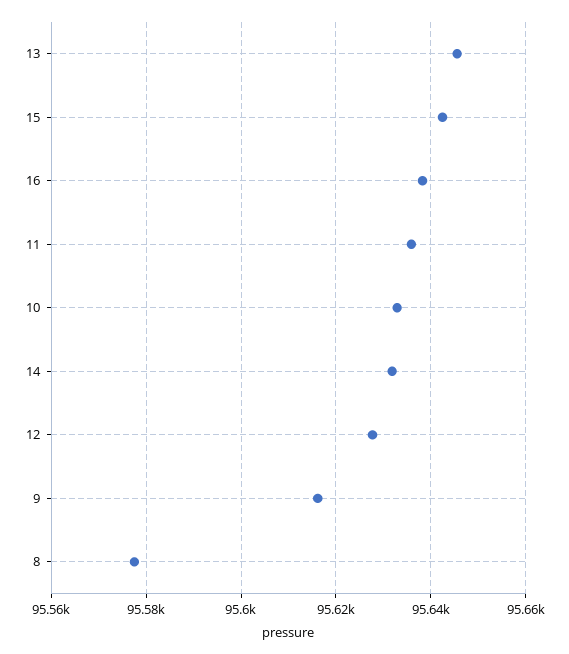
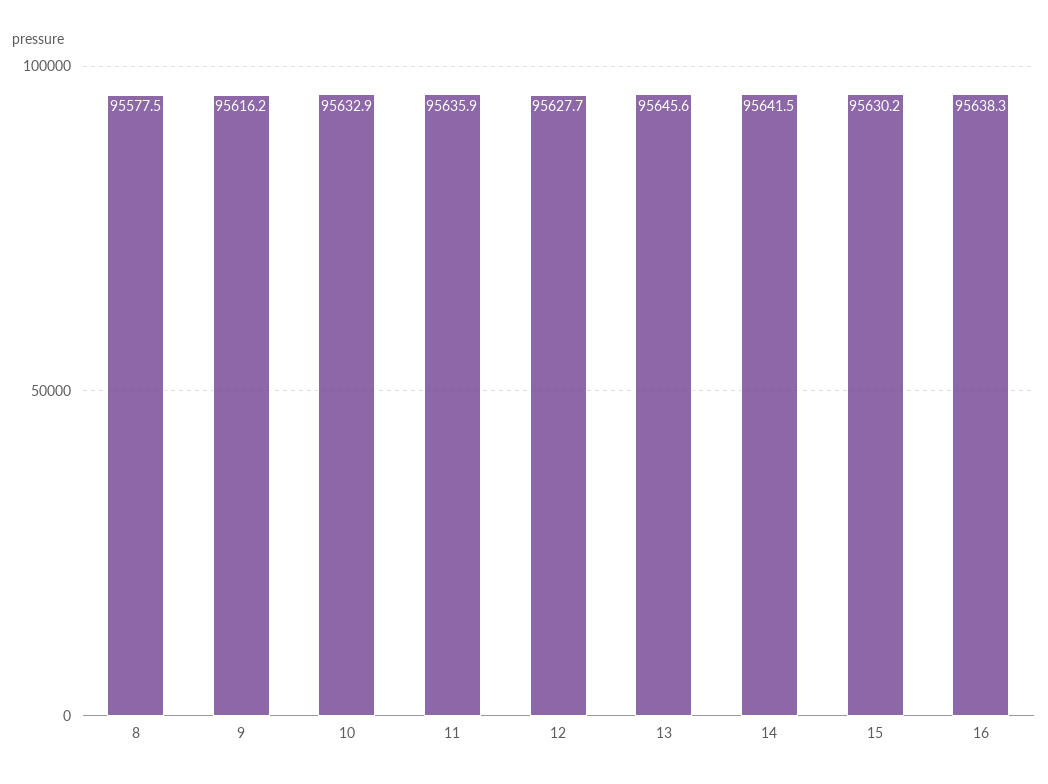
15: 95642 -> 95630.2
14: 95632 -> 95641.5

